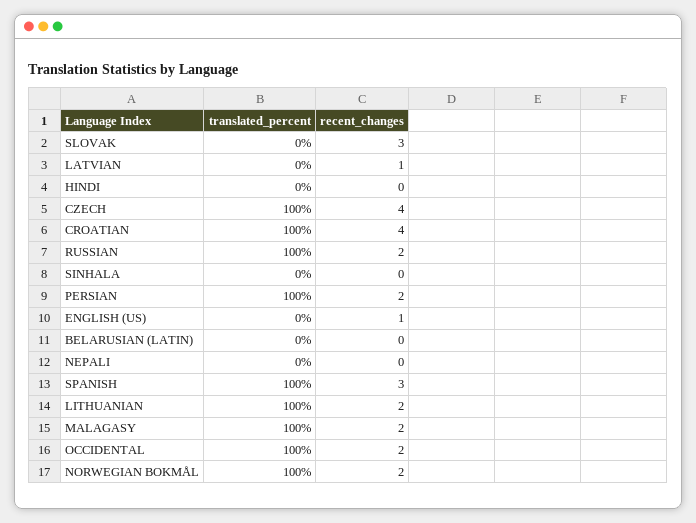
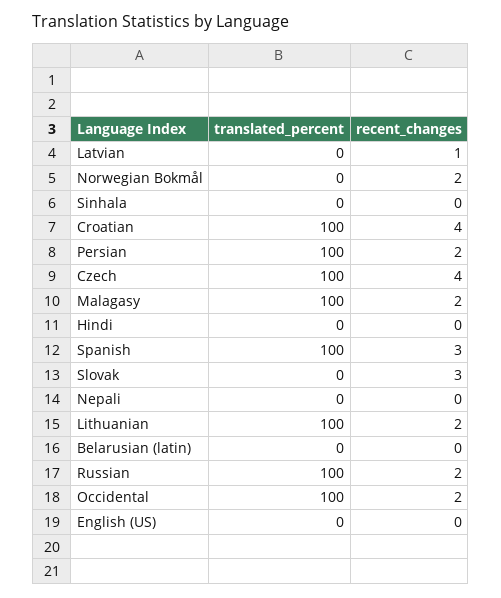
recent_changes, ENGLISH (US): 1 -> 0
translated_percent, NORWEGIAN BOKMÅL: 100 -> 0

